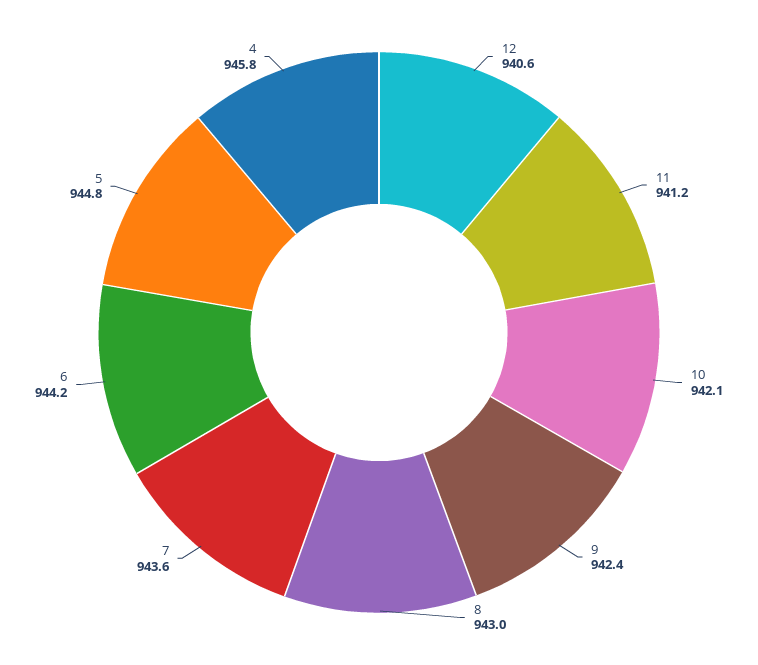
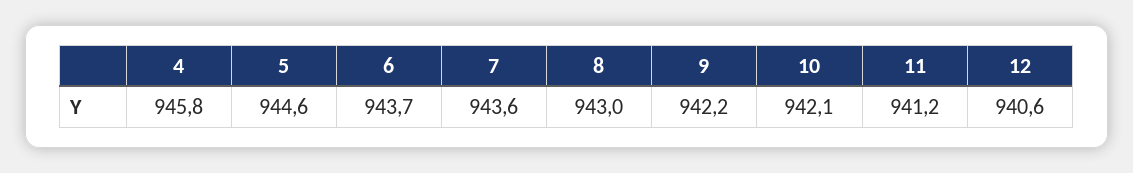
9: 942.4 -> 942.2
6: 944.2 -> 943.7
5: 944.8 -> 944.6

